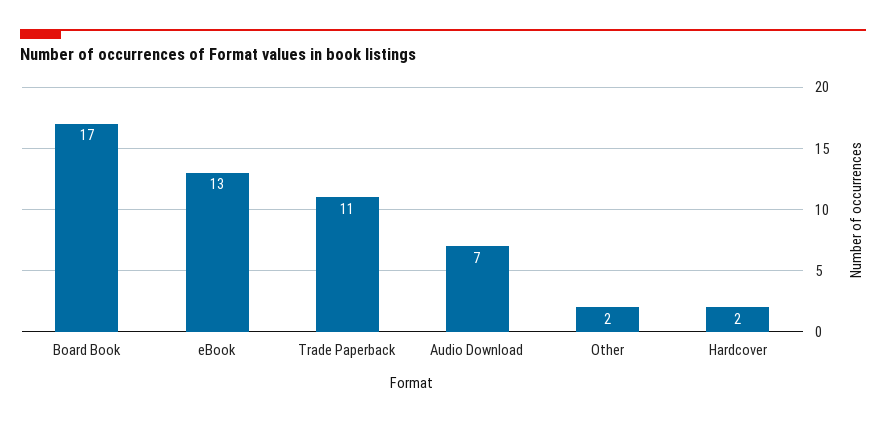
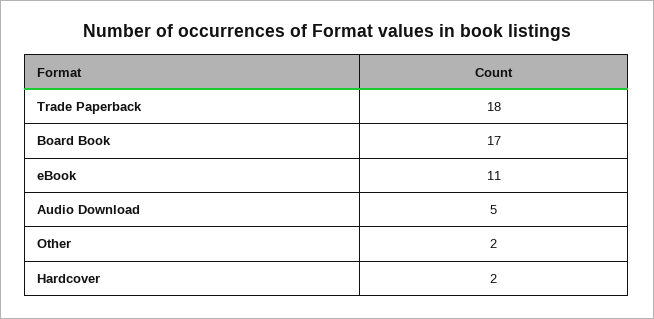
eBook: 13 -> 11
Trade Paperback: 11 -> 18
Audio Download: 7 -> 5

